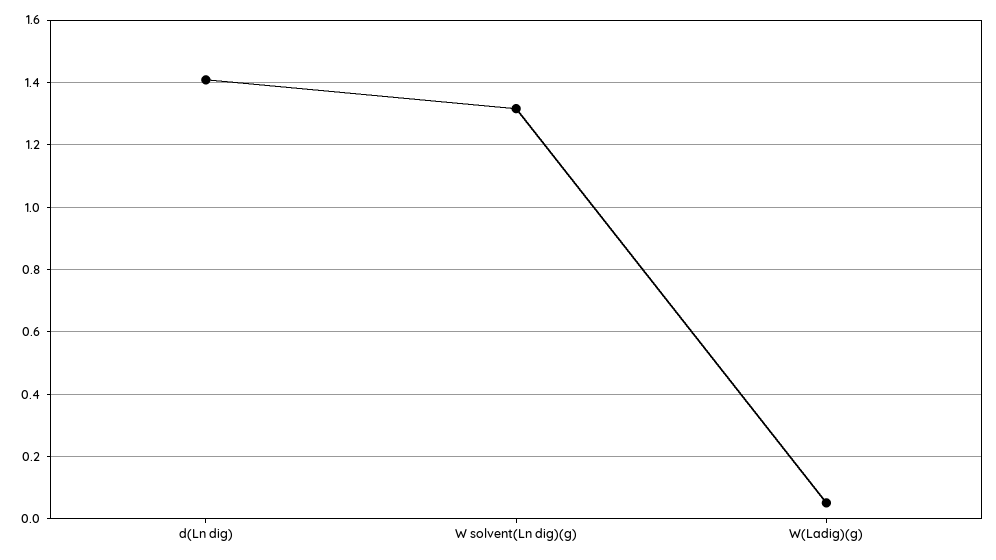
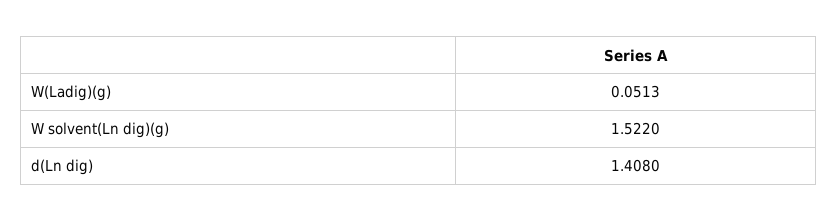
W solvent(Ln dig)(g): 1.32 -> 1.522

